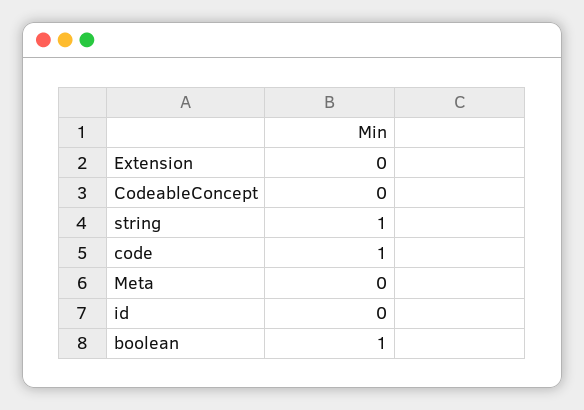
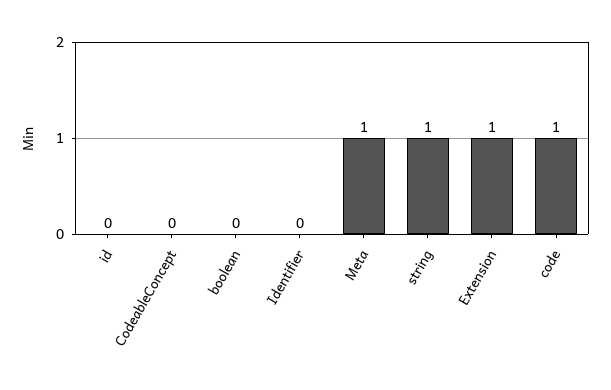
Extension: 0 -> 1
Meta: 0 -> 1
boolean: 1 -> 0
Identifier: none -> 0

